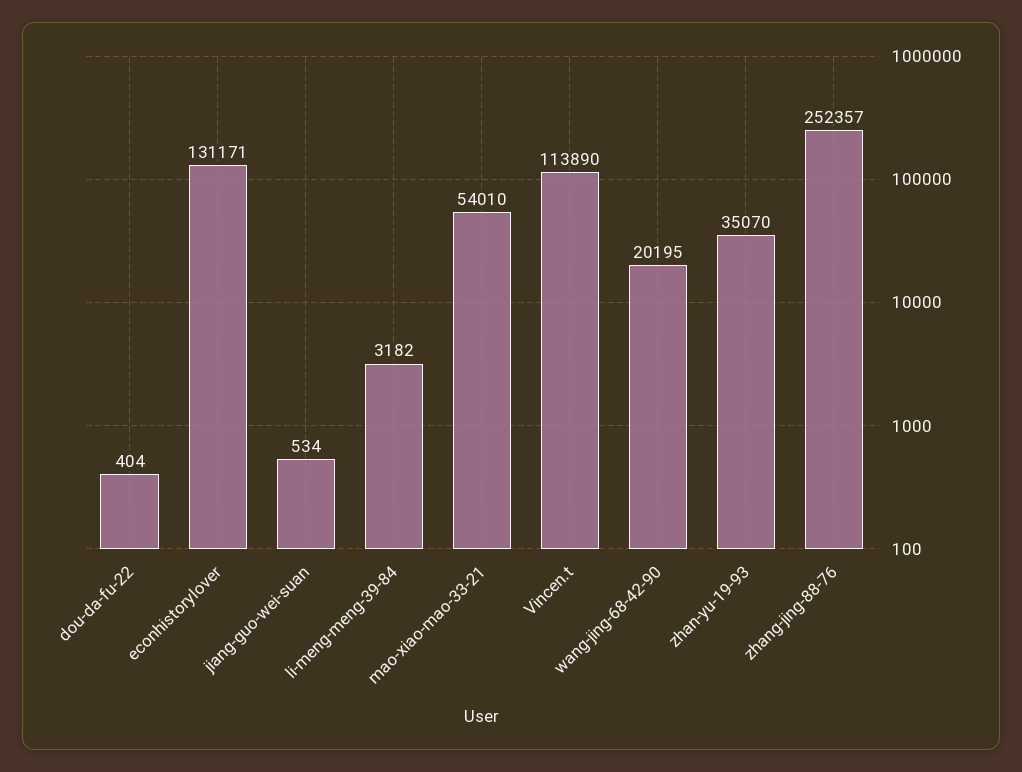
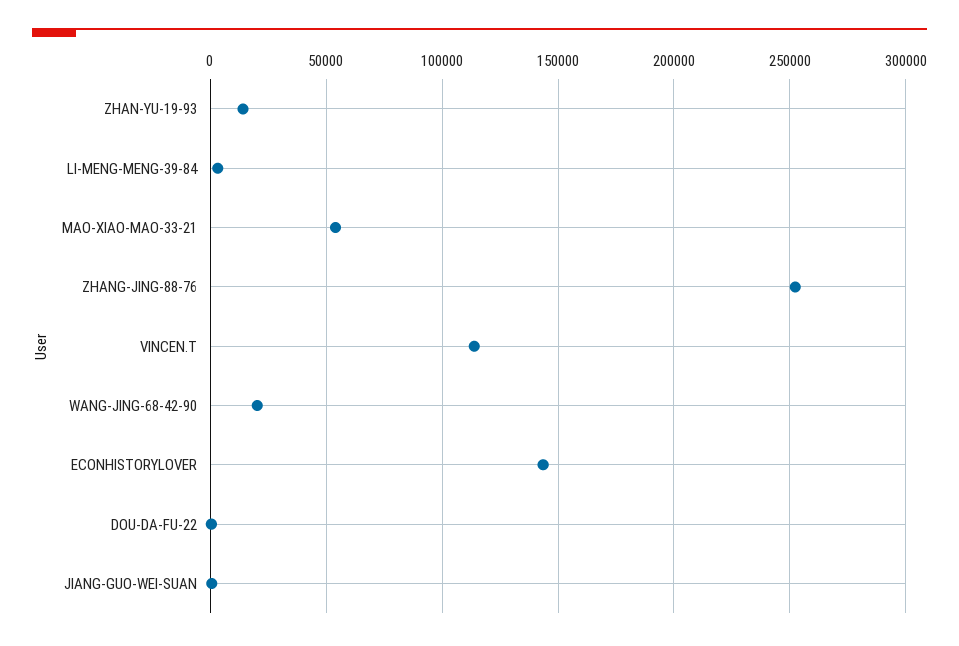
econhistorylover: 131171 -> 145000
zhan-yu-19-93: 35070 -> 15000

